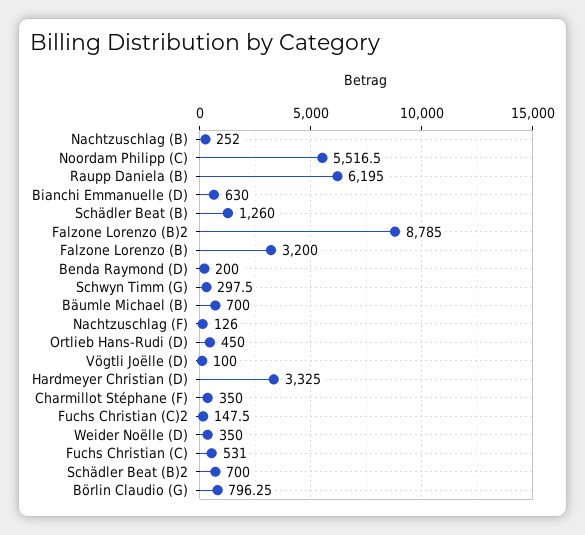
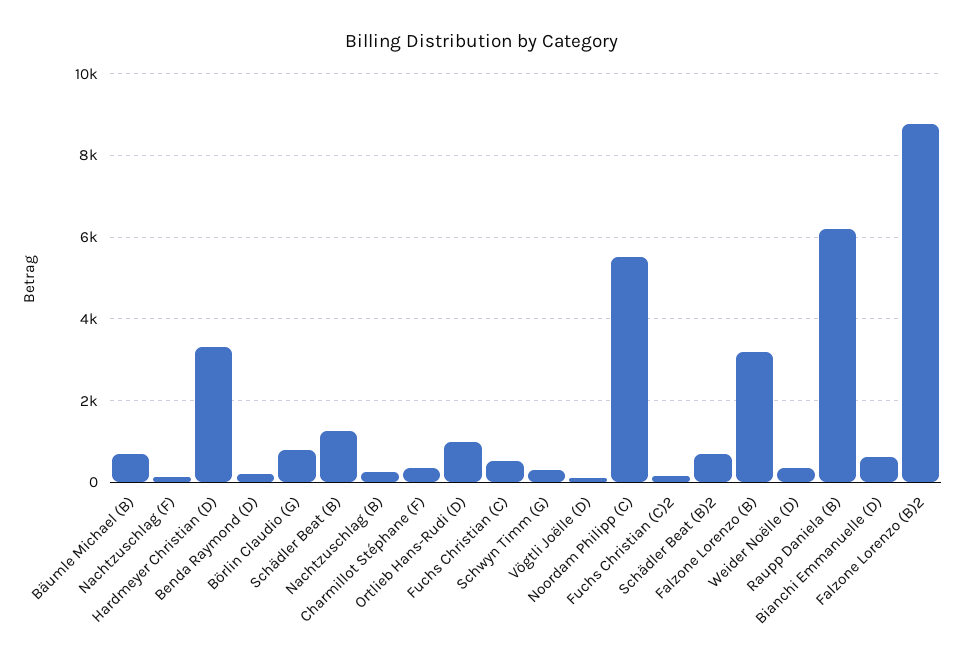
Ortlieb Hans-Rudi (D): 450 -> 1000

